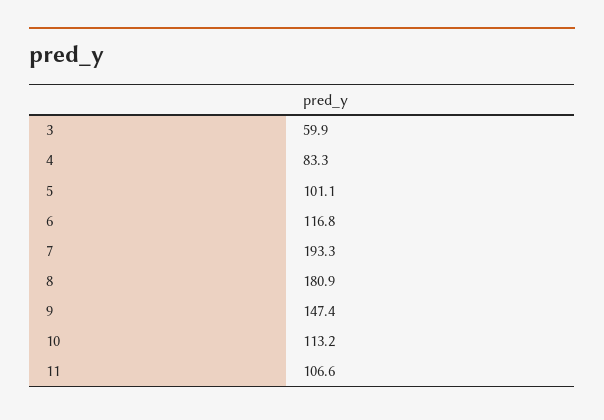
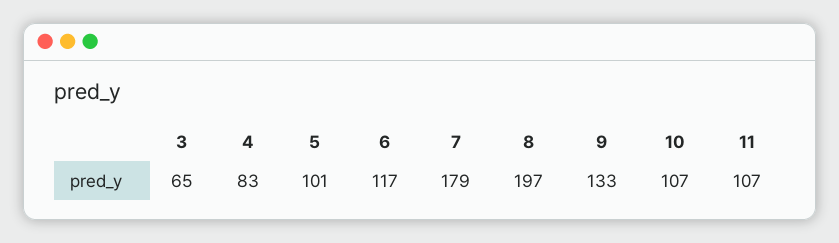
3: 59.9 -> 65
7: 193.3 -> 179
8: 180.9 -> 197
9: 147.4 -> 133
10: 113.2 -> 107

